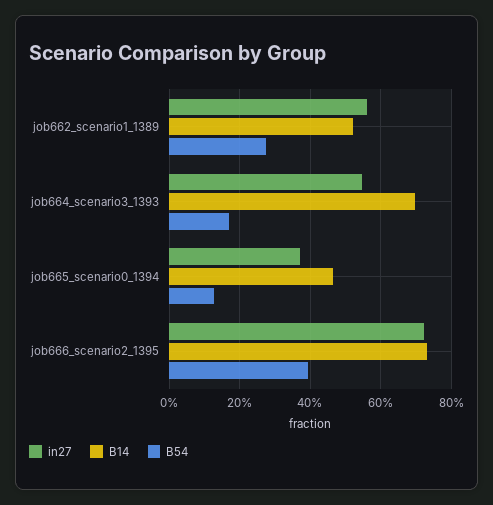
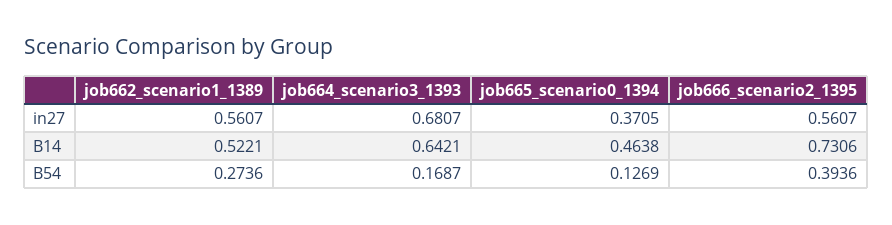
in27, job664_scenario3_1393: 0.54 -> 0.6807
B14, job664_scenario3_1393: 0.7 -> 0.6421
in27, job666_scenario2_1395: 0.72 -> 0.5607

